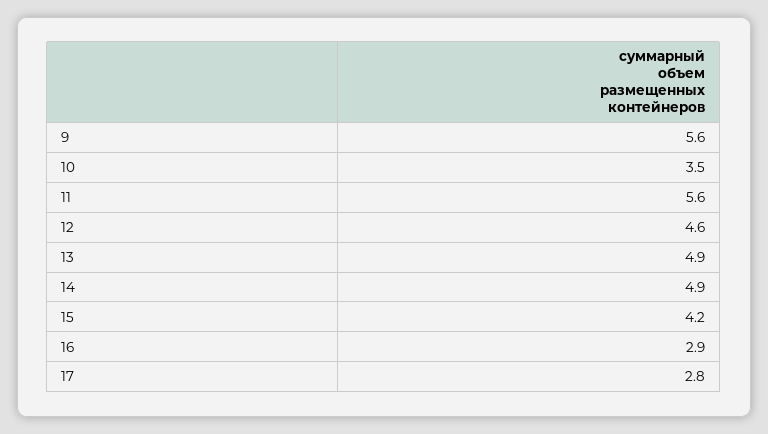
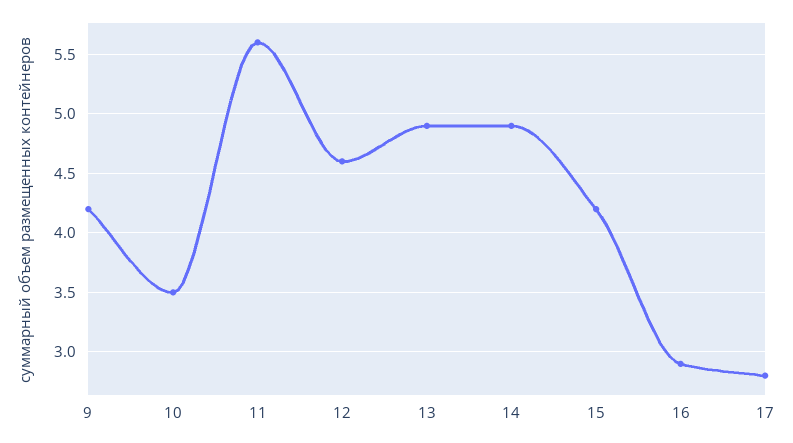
9: 5.6 -> 4.2

